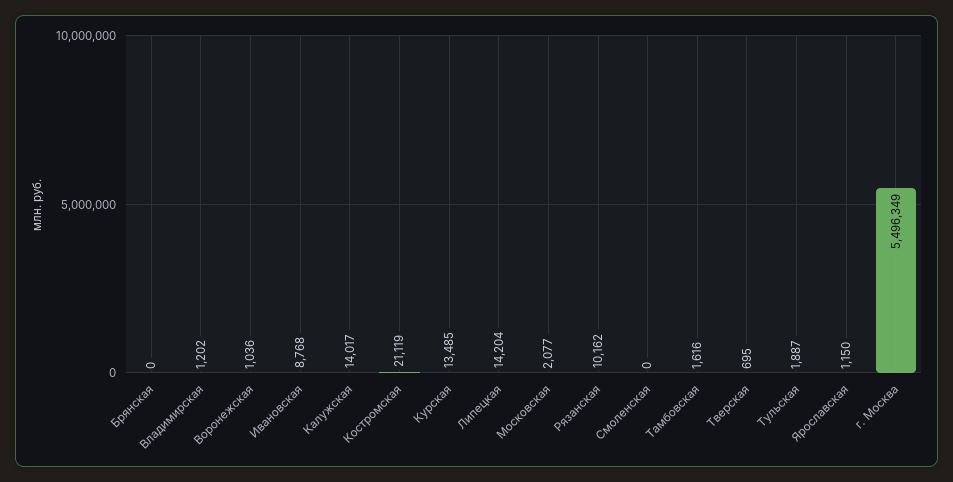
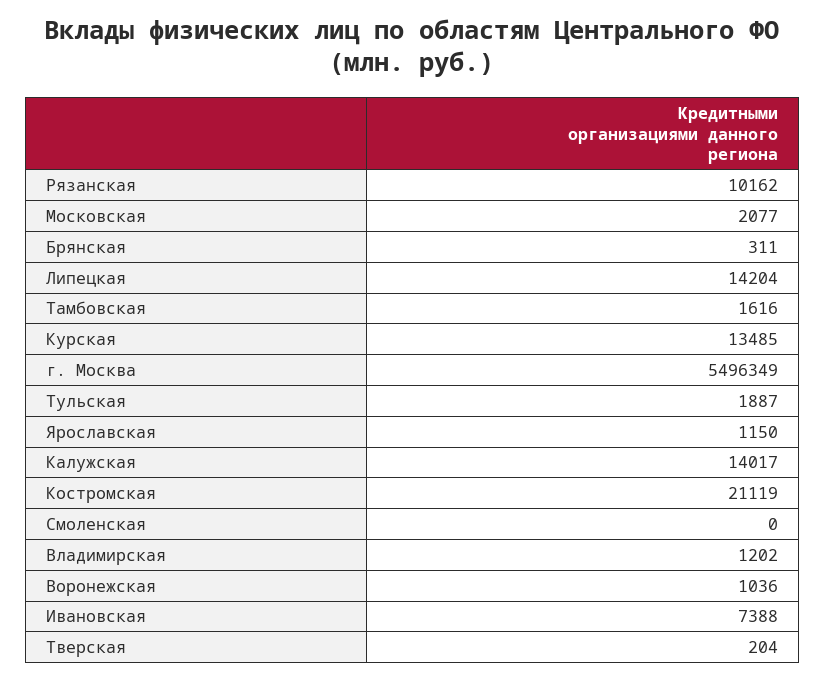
Брянская: 0 -> 311
Ивановская: 8768 -> 7388
Тверская: 695 -> 204

